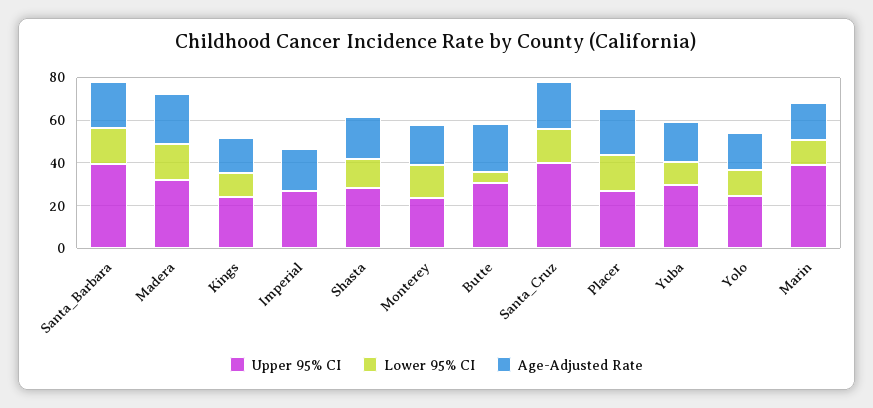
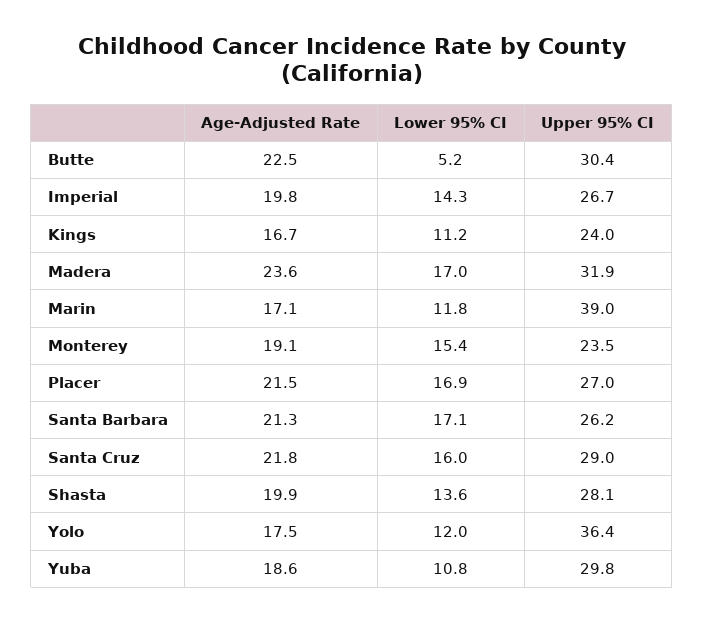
Upper 95% CI, Santa_Barbara: 40 -> 26.2
Lower 95% CI, Imperial: 0 -> 14.3
Upper 95% CI, Santa_Cruz: 40 -> 29
Upper 95% CI, Yolo: 25 -> 36.4

